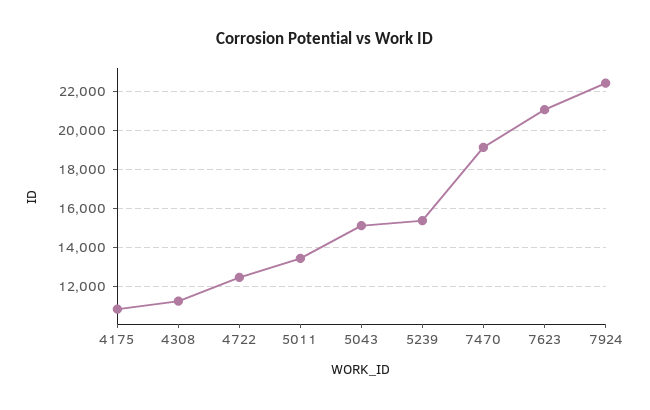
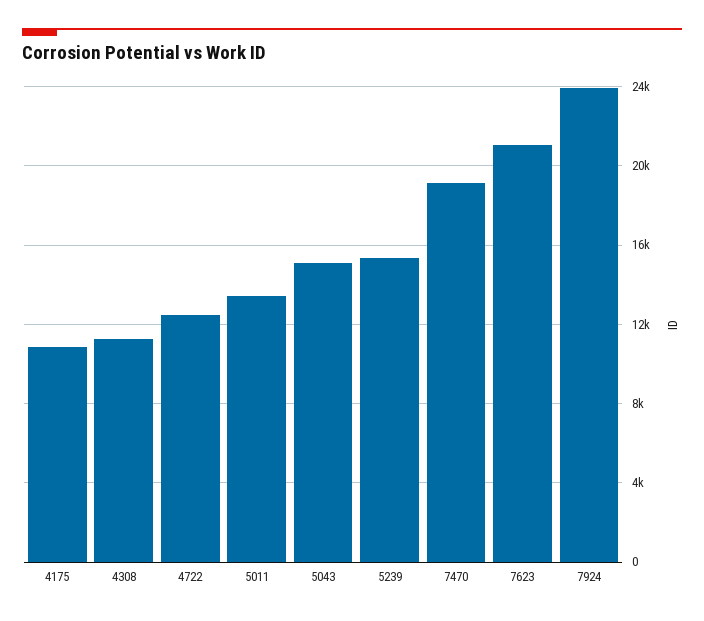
7924: 22500 -> 24000

